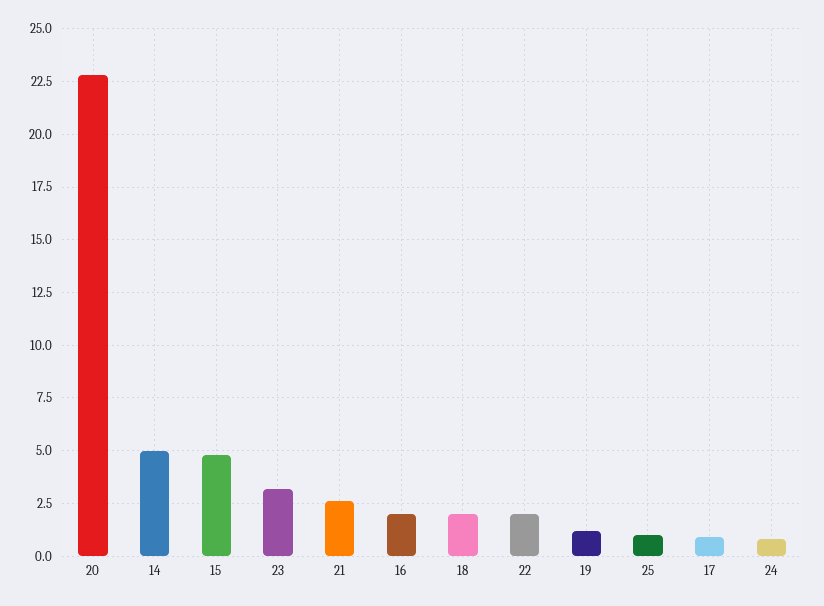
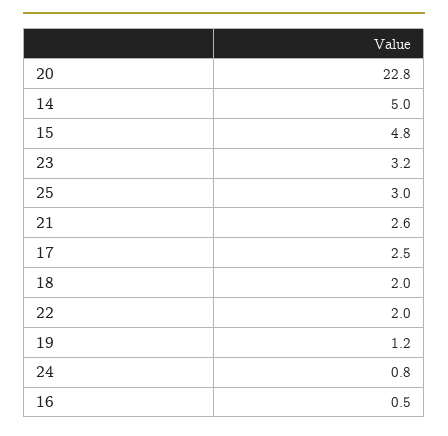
16: 2 -> 0.5
25: 1 -> 3
17: 1 -> 2.5

